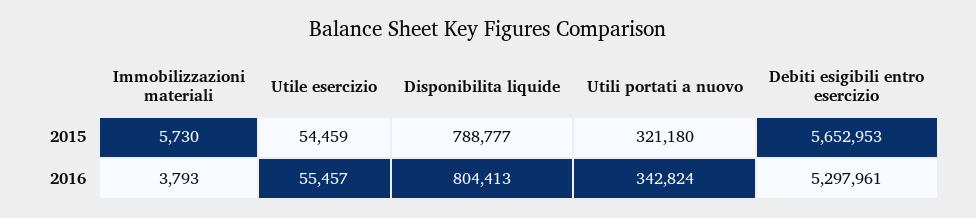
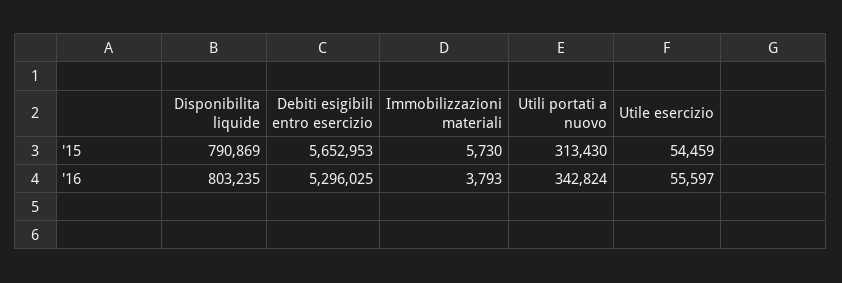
Disponibilita liquide, 2015: 788777 -> 790869
Utili portati a nuovo, 2015: 321180 -> 313430
Utile esercizio, 2016: 55457 -> 55597
Disponibilita liquide, 2016: 804413 -> 803235
Debiti esigibili entro esercizio, 2016: 5297961 -> 5296025

